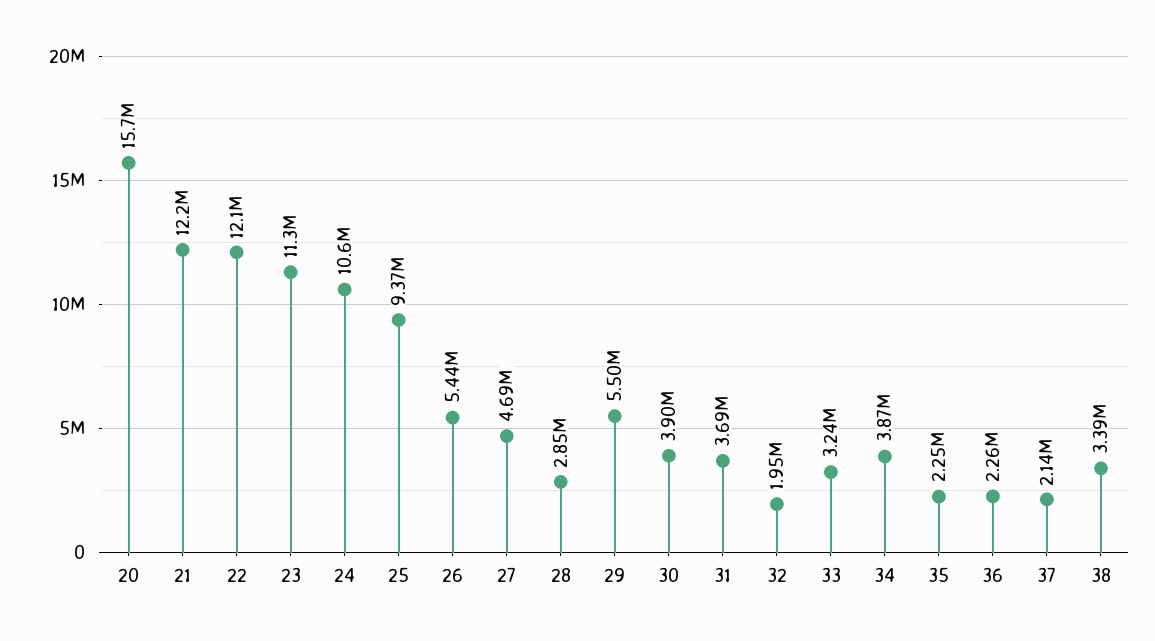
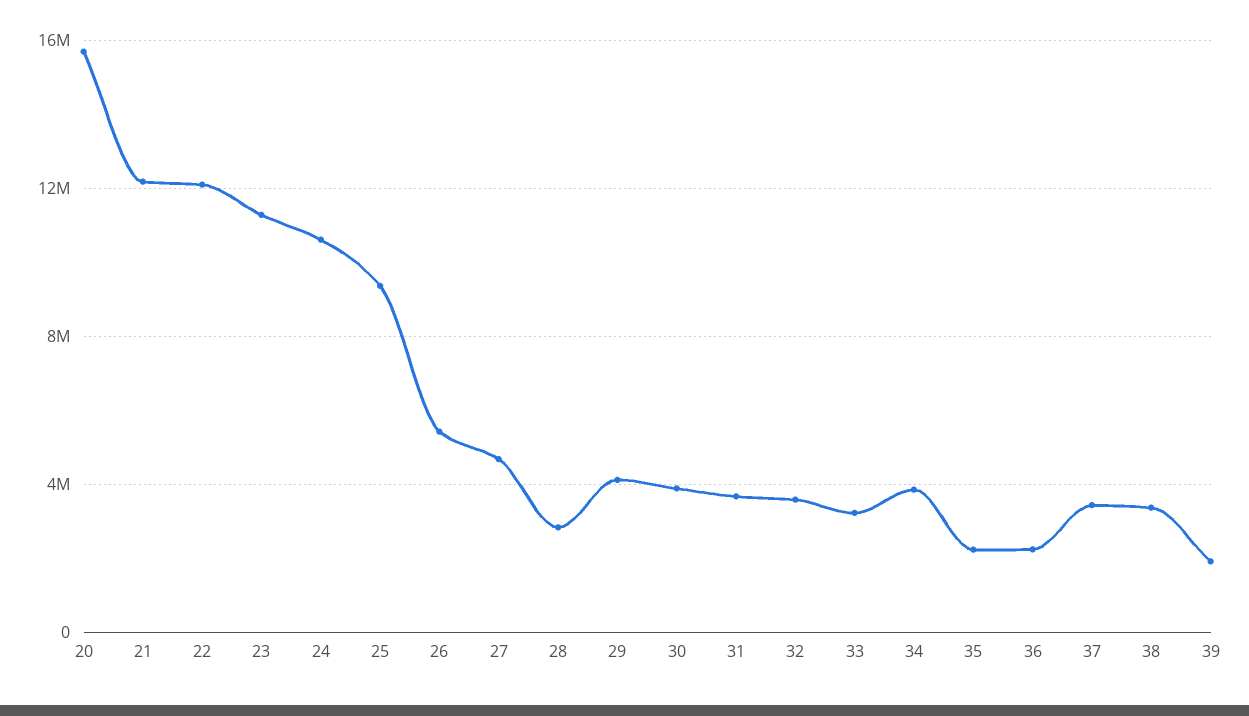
29: 5500000 -> 4000000
32: 1950000 -> 3500000
37: 2140000 -> 3500000
39: none -> 2000000

